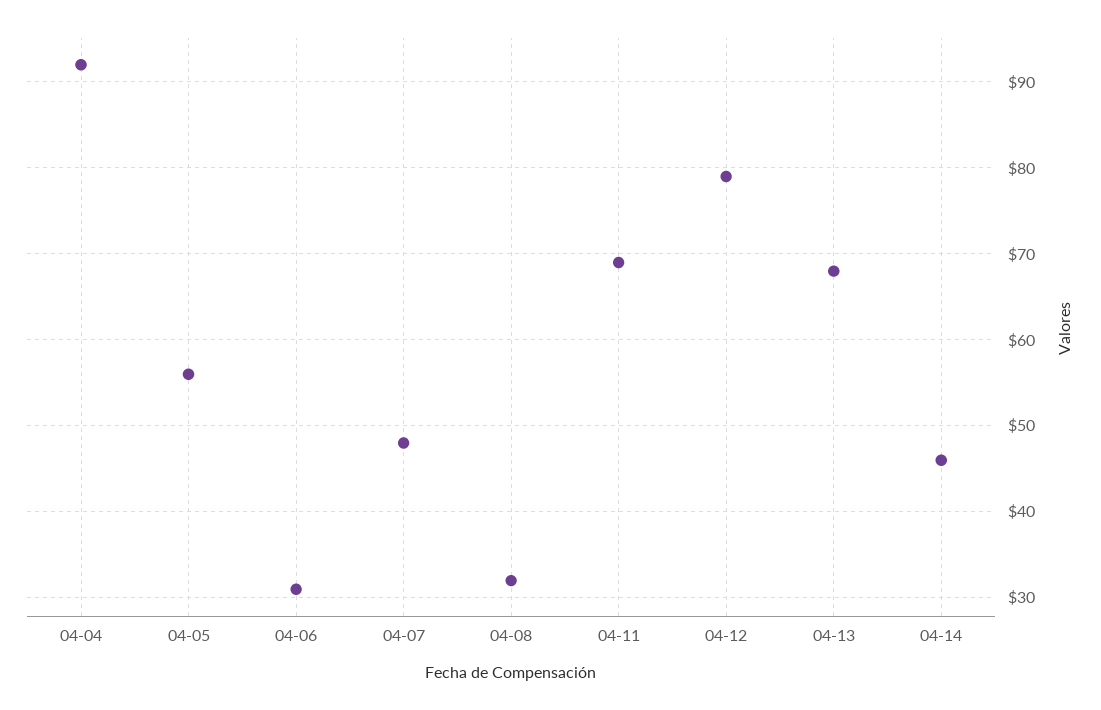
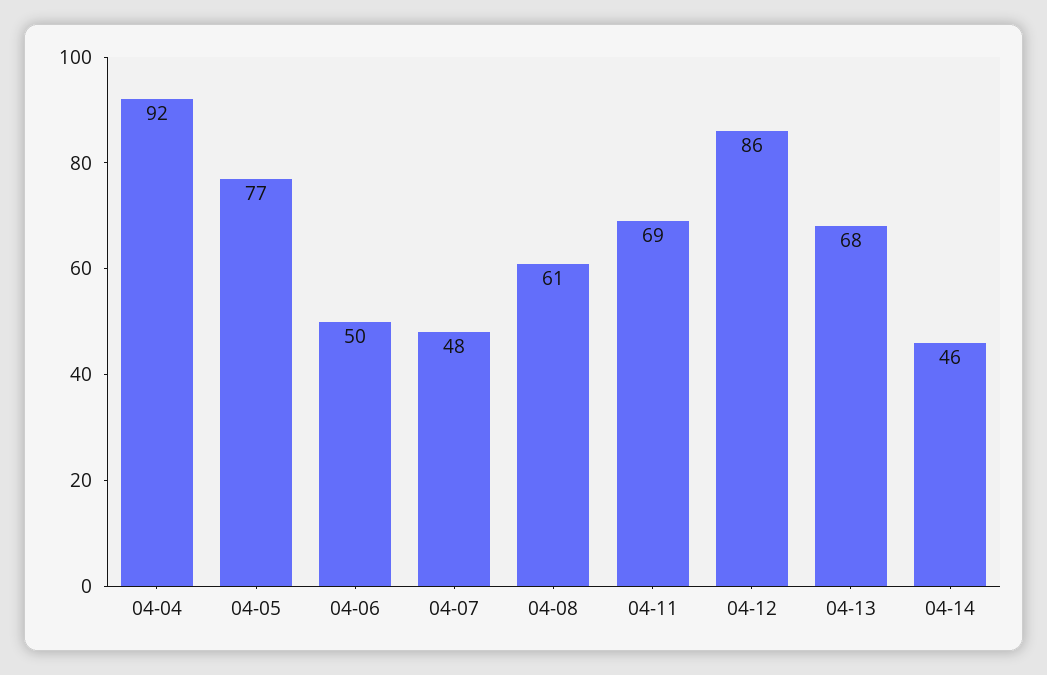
04-05: 56 -> 77
04-06: 31 -> 50
04-08: 32 -> 61
04-12: 79 -> 86

